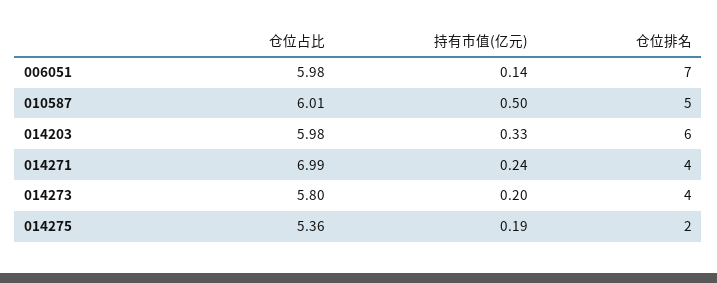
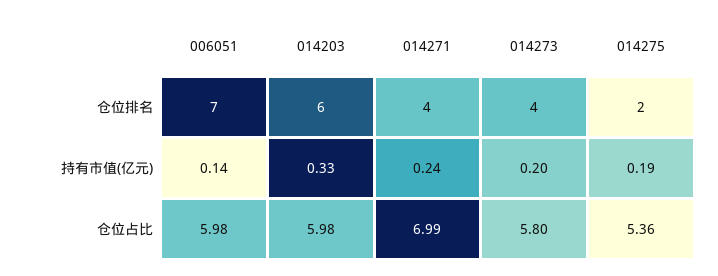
仓位占比, 010587: 6.01 -> none
持有市值(亿元), 010587: 0.5 -> none
仓位排名, 010587: 5 -> none

